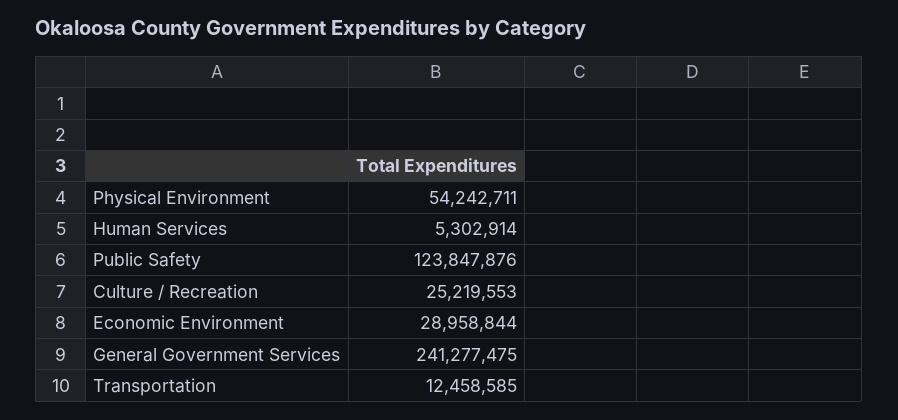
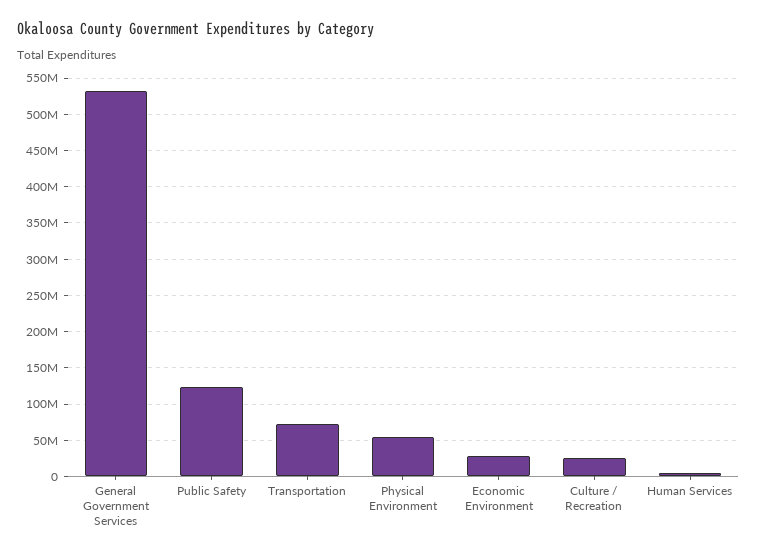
General Government Services: 241277475 -> 530000000
Transportation: 12458585 -> 70000000

